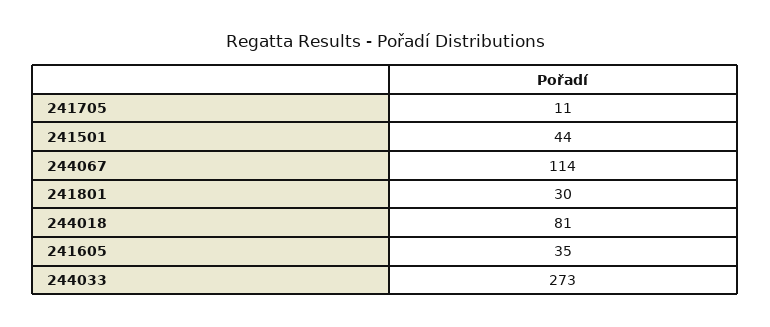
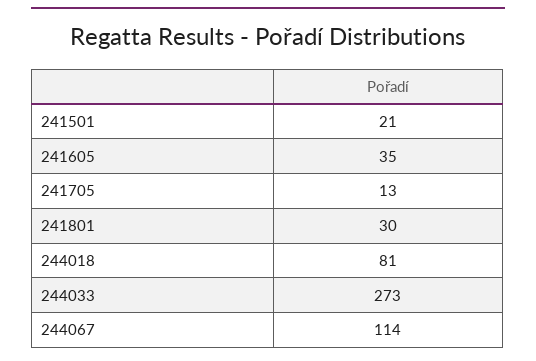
241705: 11 -> 13
241501: 44 -> 21

